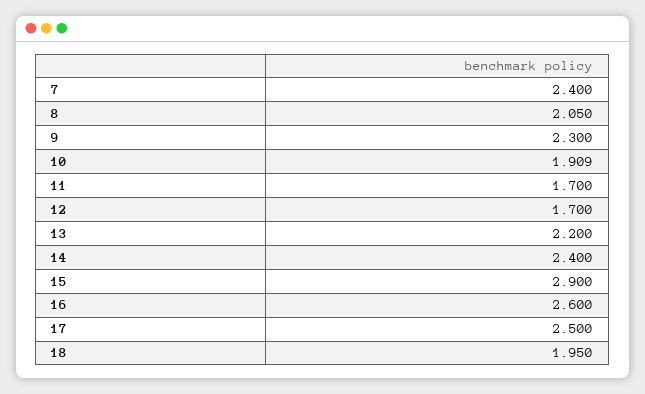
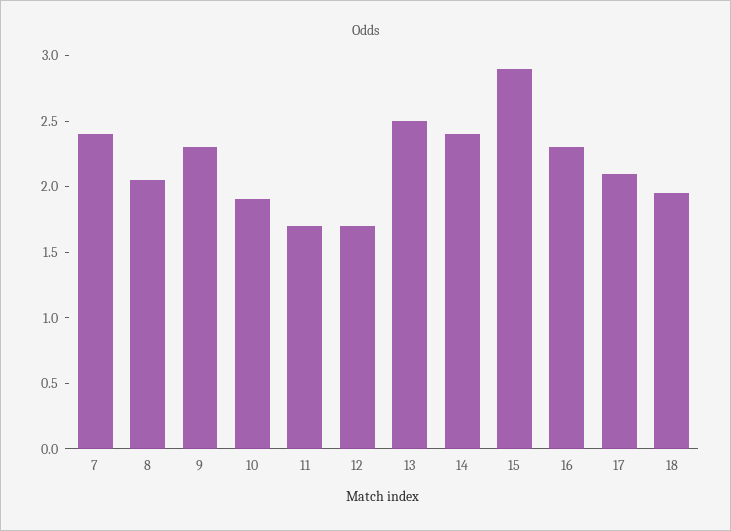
13: 2.2 -> 2.5
16: 2.6 -> 2.3
17: 2.5 -> 2.1

